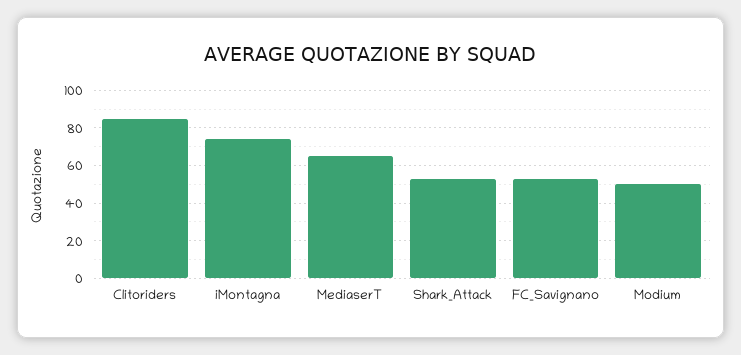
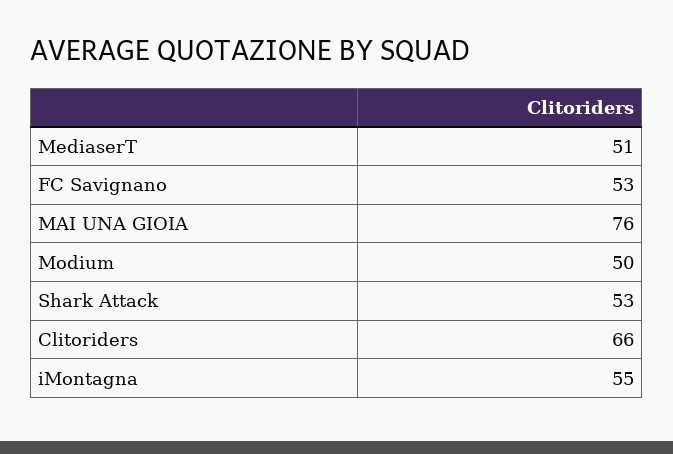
Clitoriders: 85 -> 66
iMontagna: 75 -> 55
MediaserT: 65 -> 51
MAI UNA GIOIA: none -> 76

